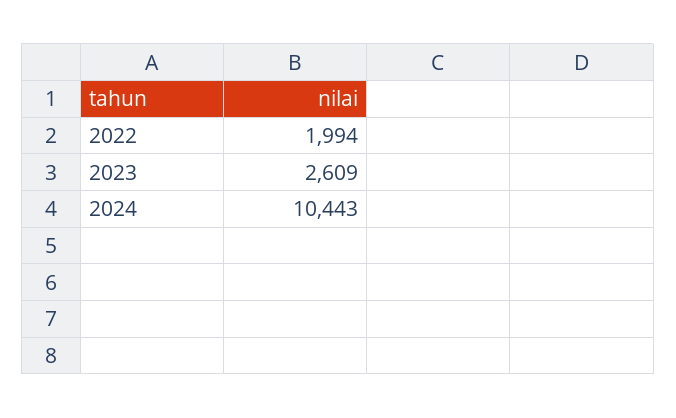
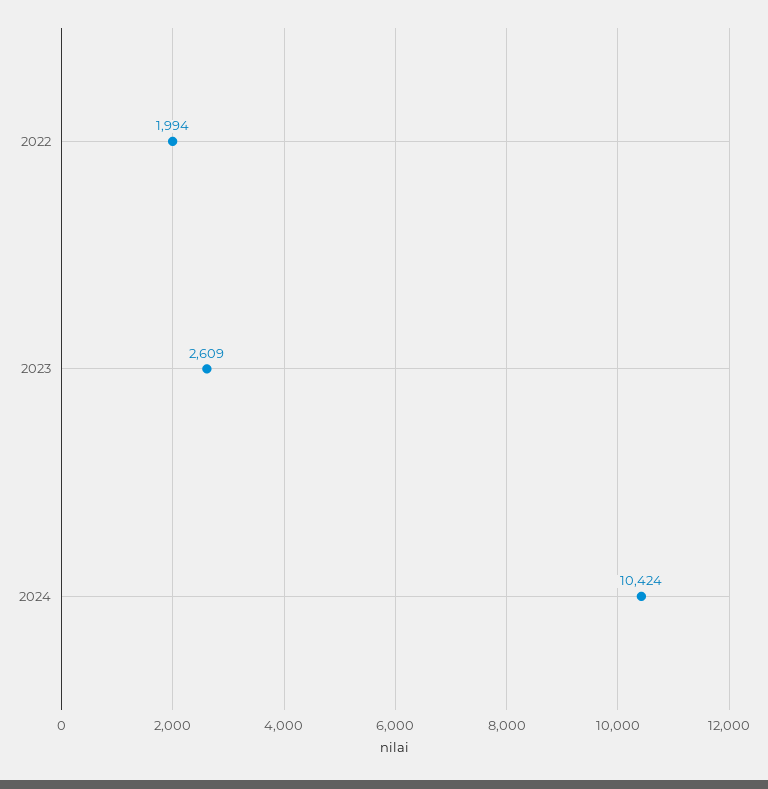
2024: 10443 -> 10424

